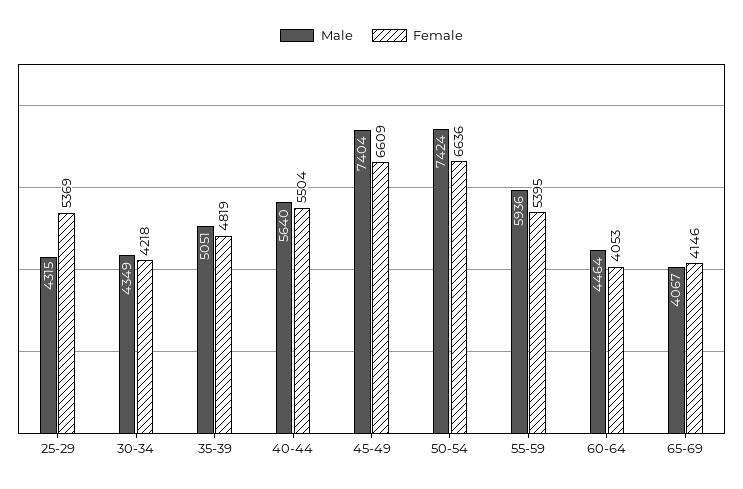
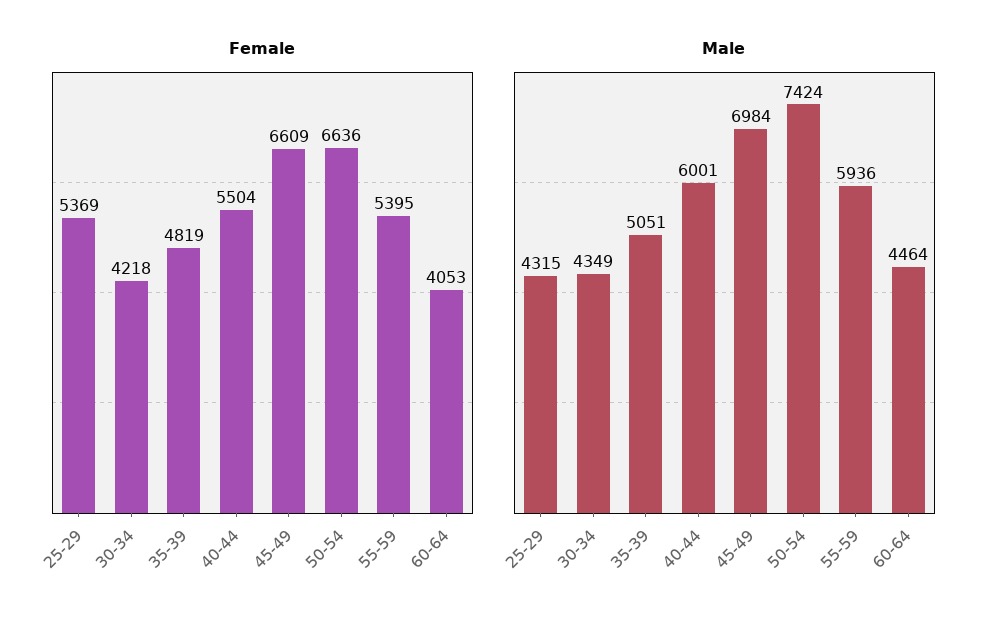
Male, 40-44: 5640 -> 6001
Male, 45-49: 7404 -> 6984
Male, 65-69: 4067 -> none
Female, 65-69: 4146 -> none

